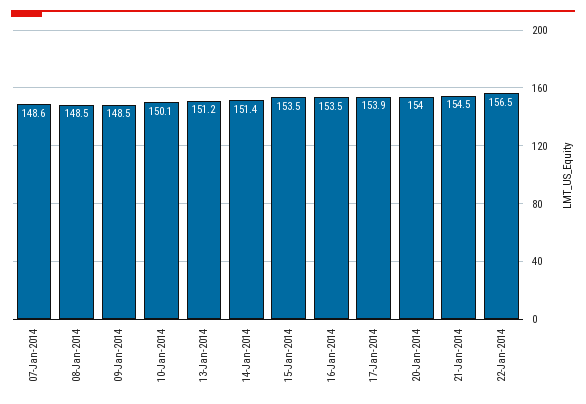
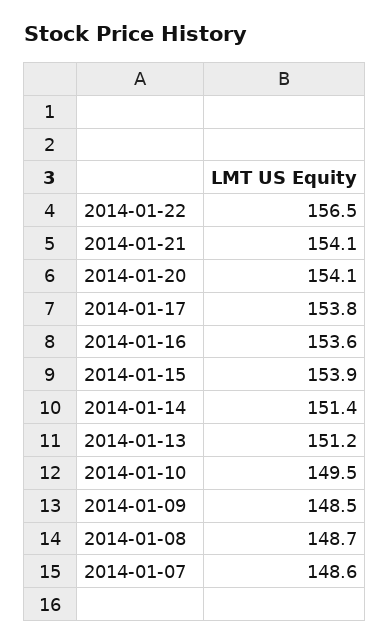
08-Jan-2014: 148.5 -> 148.7
10-Jan-2014: 150.1 -> 149.5
15-Jan-2014: 153.5 -> 153.9
16-Jan-2014: 153.5 -> 153.6
17-Jan-2014: 153.9 -> 153.8
20-Jan-2014: 154 -> 154.1
21-Jan-2014: 154.5 -> 154.1

